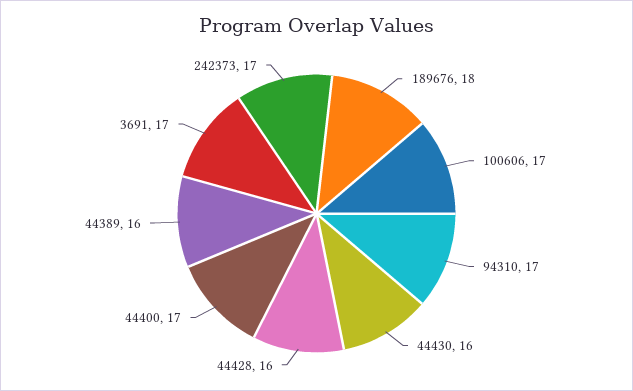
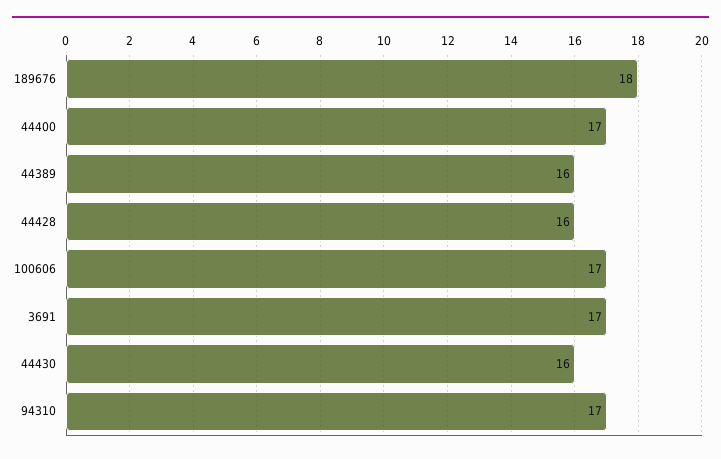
242373: 17 -> none

